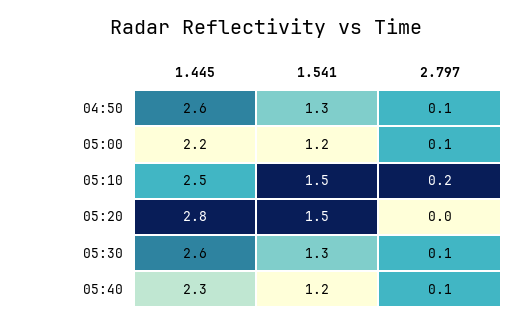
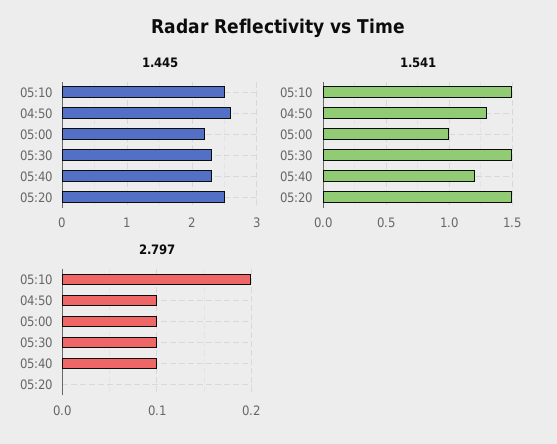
1.541, 05:00: 1.2 -> 1
1.445, 05:20: 2.8 -> 2.5
1.445, 05:30: 2.6 -> 2.3
1.541, 05:30: 1.3 -> 1.5

